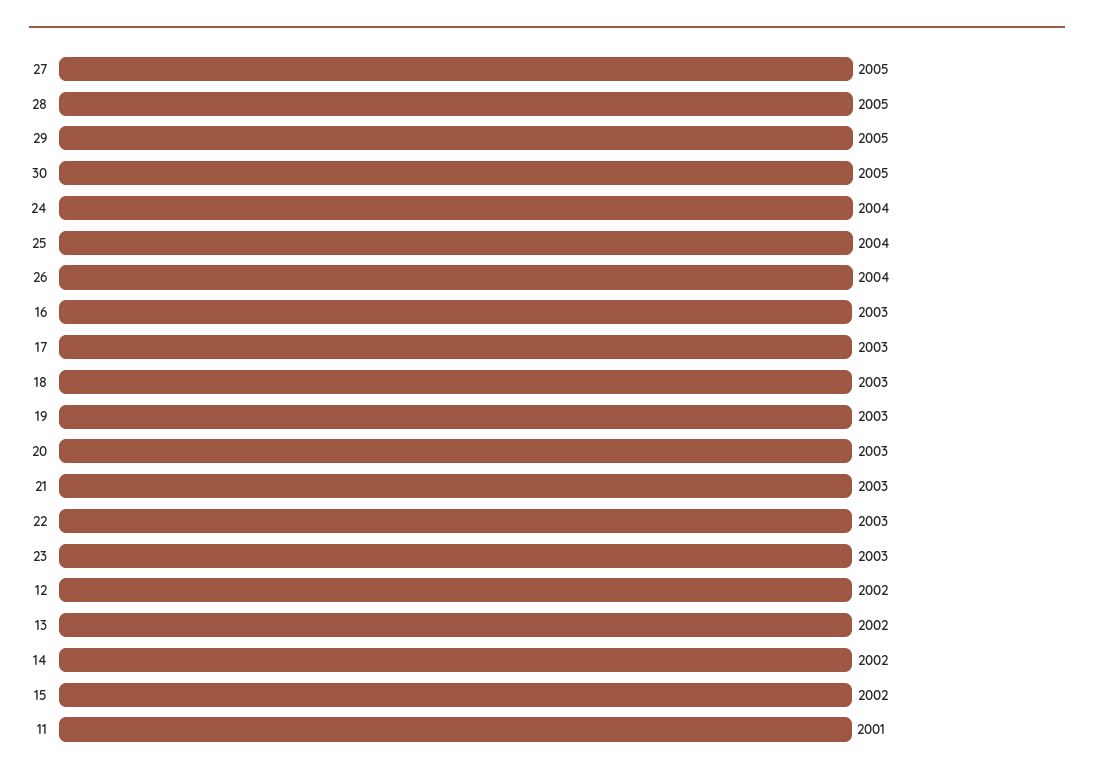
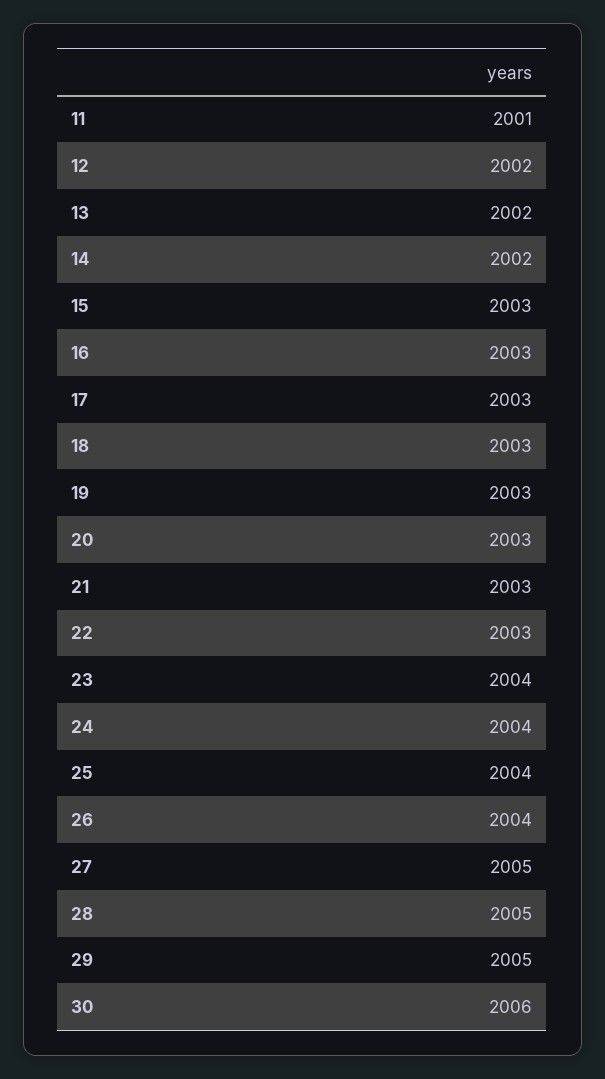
30: 2005 -> 2006
23: 2003 -> 2004
15: 2002 -> 2003

